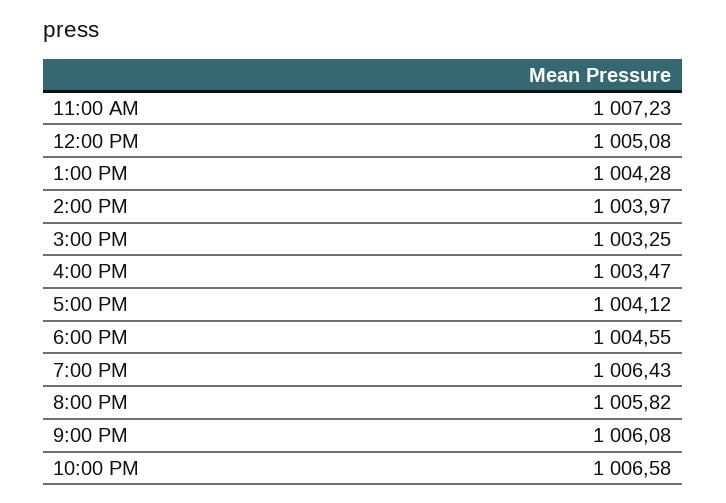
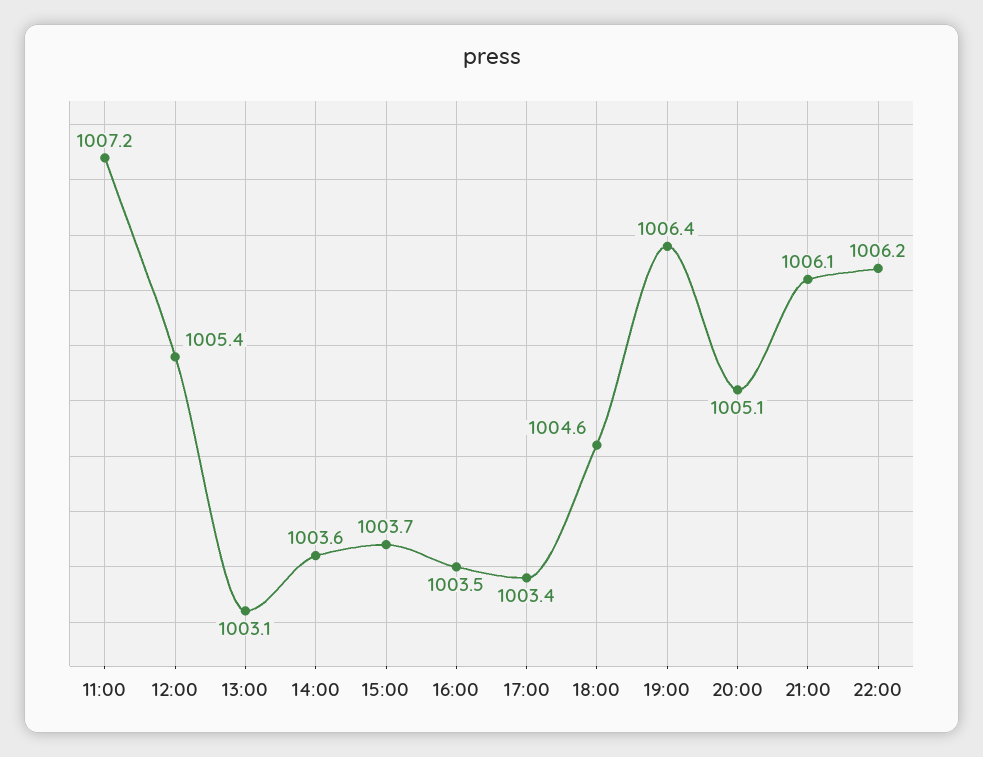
12:00 PM: 1005.08 -> 1005.4
1:00 PM: 1004.28 -> 1003.1
2:00 PM: 1003.97 -> 1003.6
3:00 PM: 1003.25 -> 1003.7
5:00 PM: 1004.12 -> 1003.4
8:00 PM: 1005.82 -> 1005.1
10:00 PM: 1006.58 -> 1006.2

